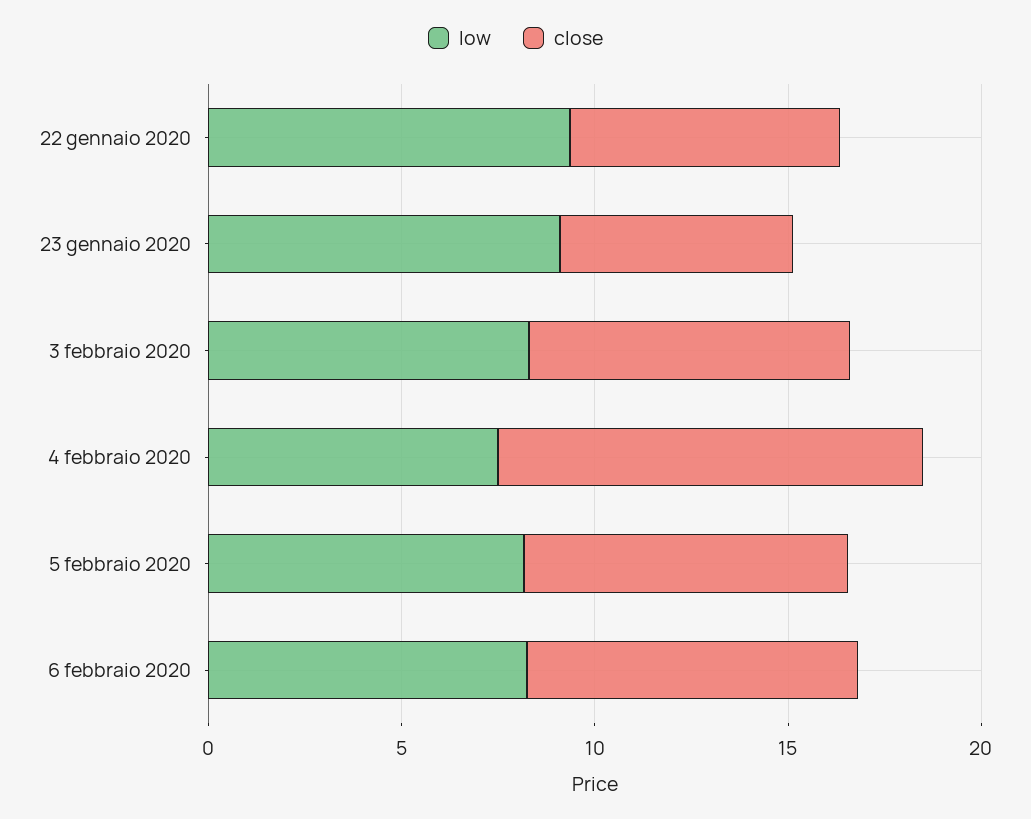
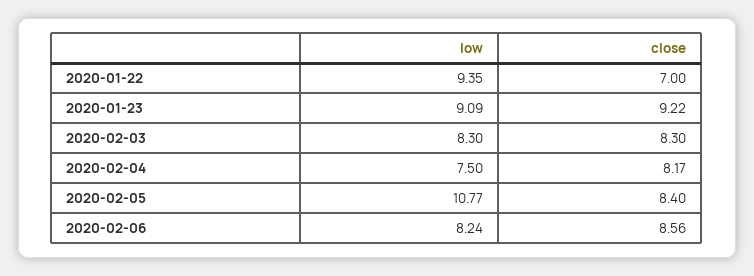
close, 23 gennaio 2020: 6 -> 9.22
close, 4 febbraio 2020: 11 -> 8.17
low, 5 febbraio 2020: 8 -> 10.77

